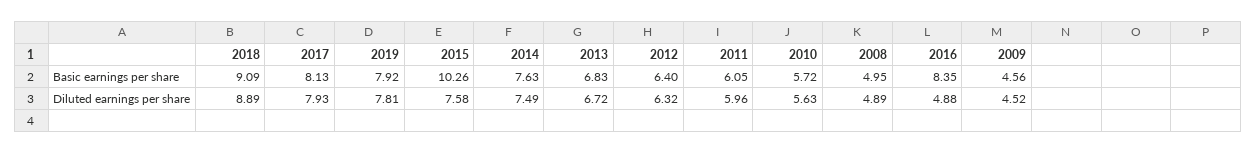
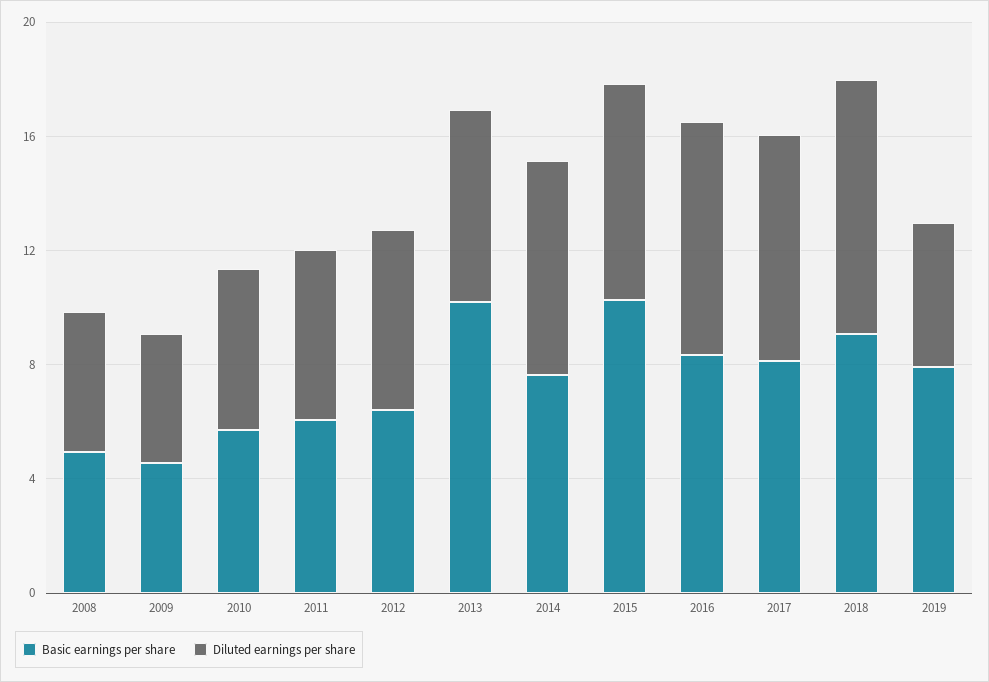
Basic earnings per share, 2013: 6.83 -> 10
Diluted earnings per share, 2019: 7.81 -> 5
Diluted earnings per share, 2016: 4.88 -> 8

